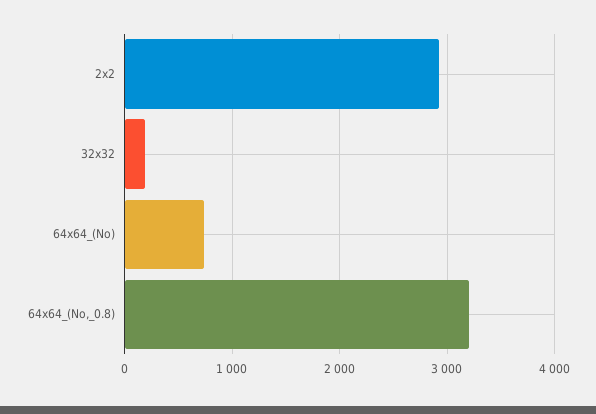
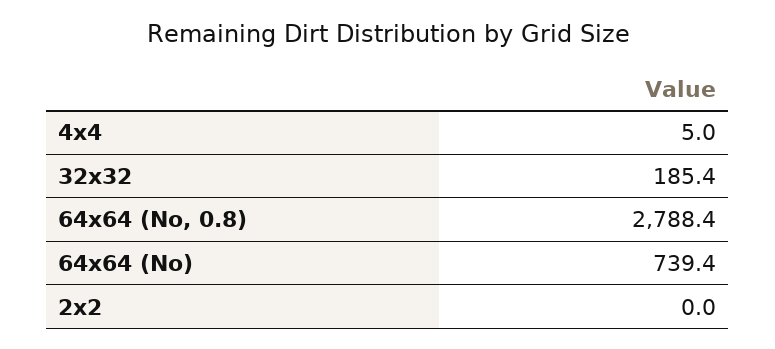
2x2: 2900 -> 0
64x64_(No,_0.8): 3200 -> 2788.4
4x4: none -> 5

